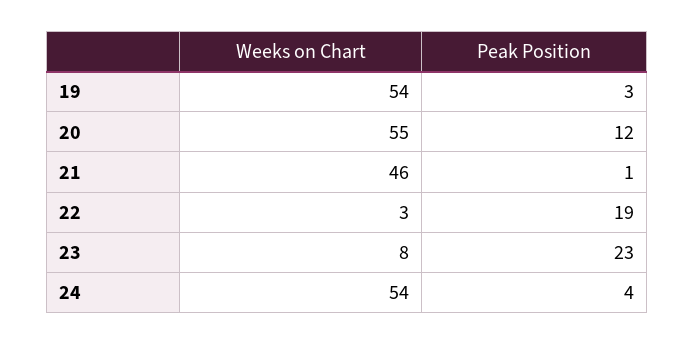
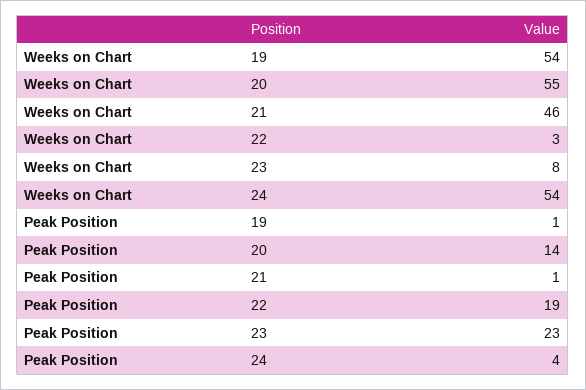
Peak Position, 19: 3 -> 1
Peak Position, 20: 12 -> 14

